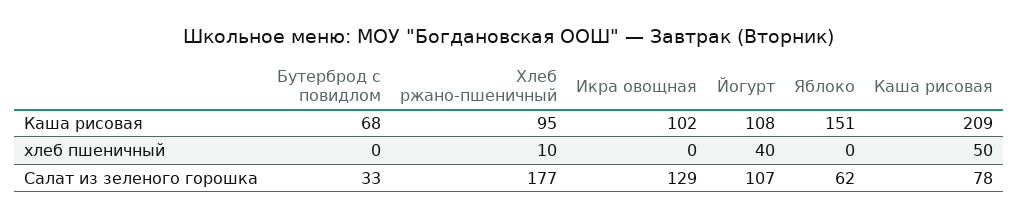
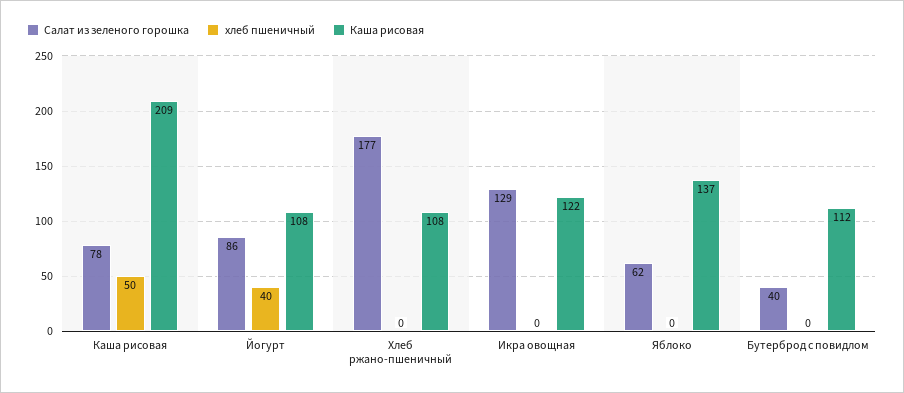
Каша рисовая, Бутерброд с повидлом: 68 -> 112
Каша рисовая, Хлеб ржано-пшеничный: 95 -> 108
Каша рисовая, Икра овощная: 102 -> 122
Каша рисовая, Яблоко: 151 -> 137
хлеб пшеничный, Хлеб ржано-пшеничный: 10 -> 0
Салат из зеленого горошка, Бутерброд с повидлом: 33 -> 40
Салат из зеленого горошка, Йогурт: 107 -> 86

